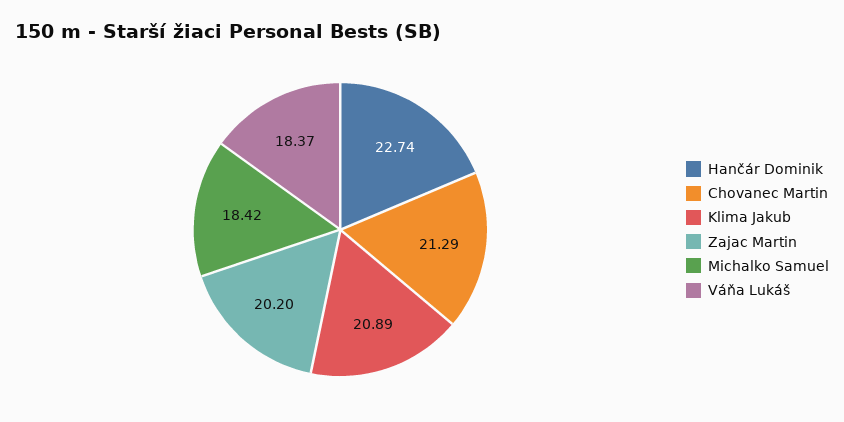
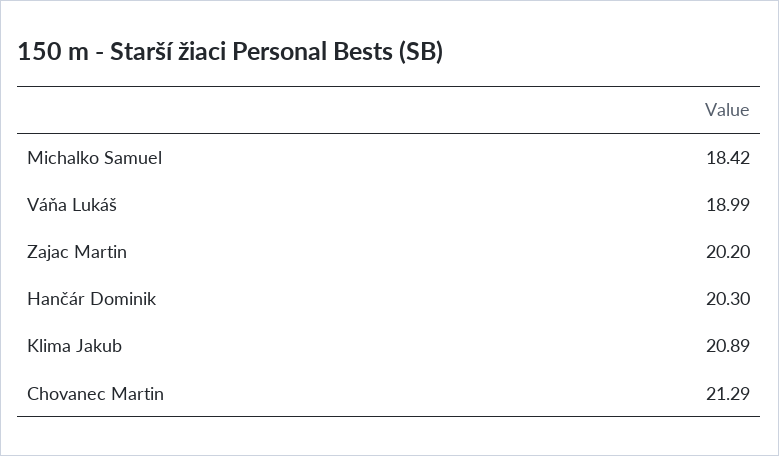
Hančár Dominik: 22.74 -> 20.3
Váňa Lukáš: 18.37 -> 18.99

